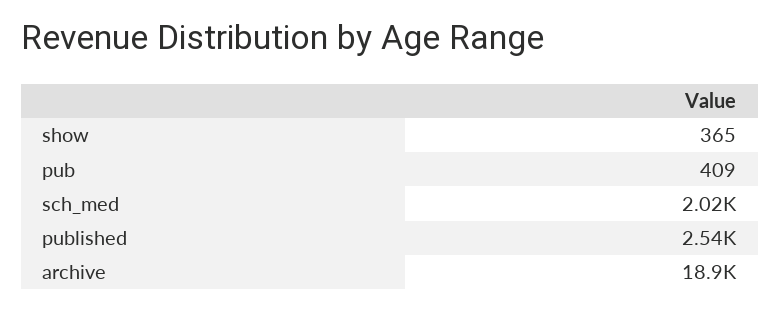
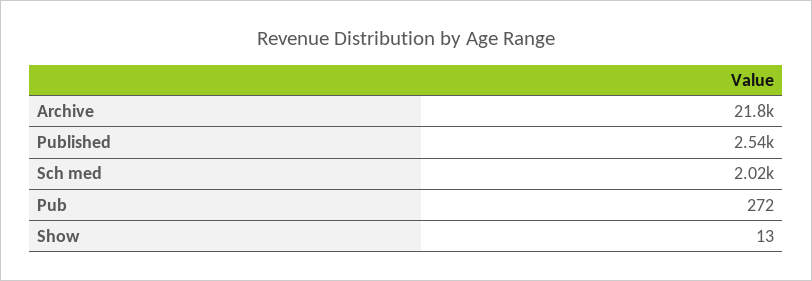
show: 365 -> 13
pub: 409 -> 272
archive: 18900 -> 21800

